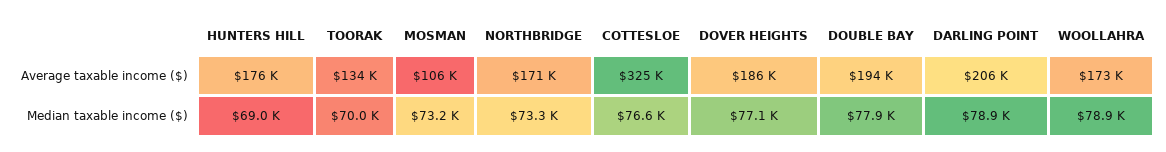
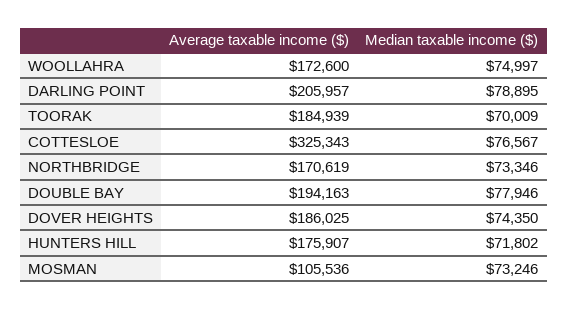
TOORAK, Average taxable income ($): 134000 -> 184939
HUNTERS HILL, Median taxable income ($): 69000 -> 71802
DOVER HEIGHTS, Median taxable income ($): 77100 -> 74350
WOOLLAHRA, Median taxable income ($): 78900 -> 74997

